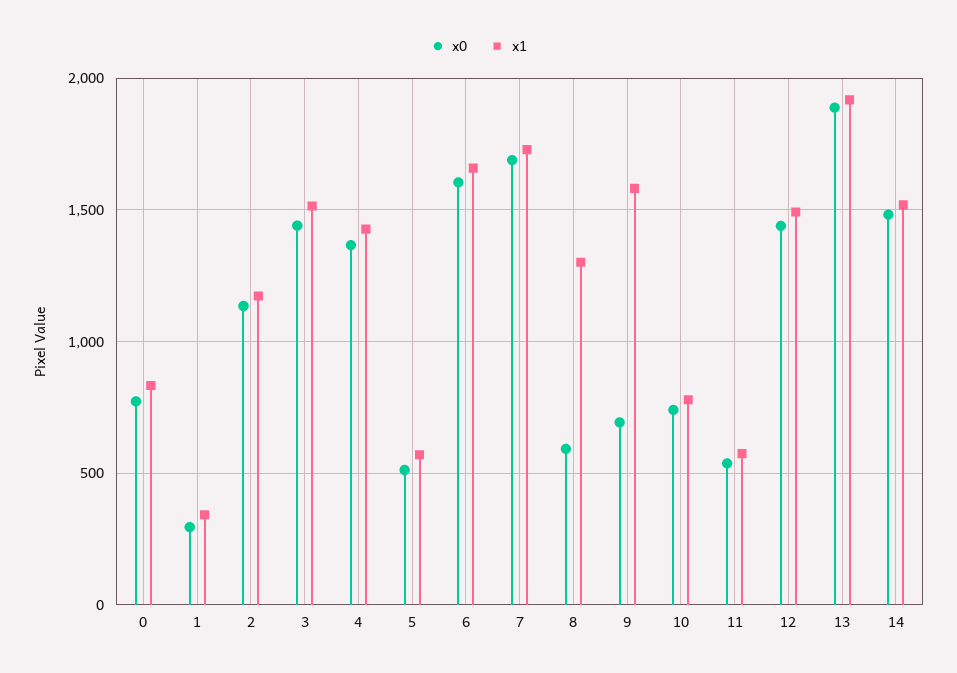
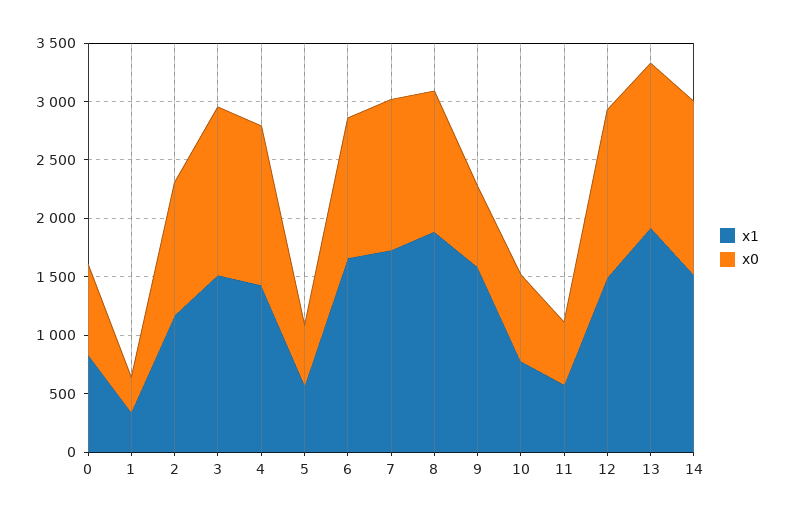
x0, 6: 1600 -> 1200
x0, 7: 1700 -> 1300
x0, 8: 600 -> 1200
x1, 8: 1300 -> 1900
x0, 13: 1900 -> 1400

